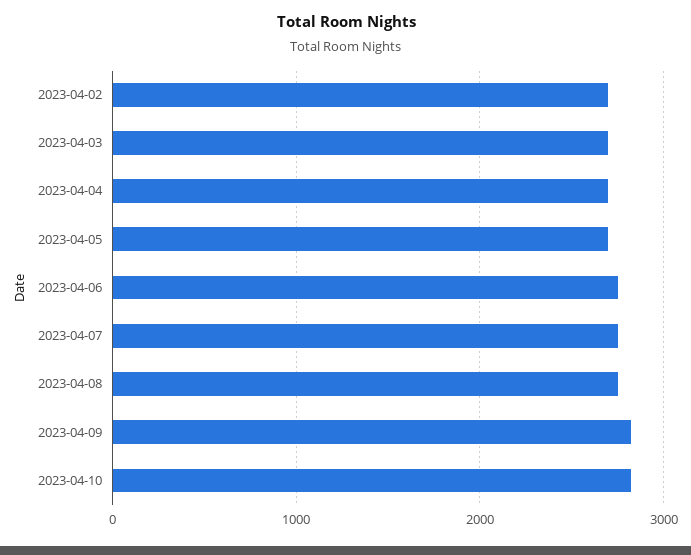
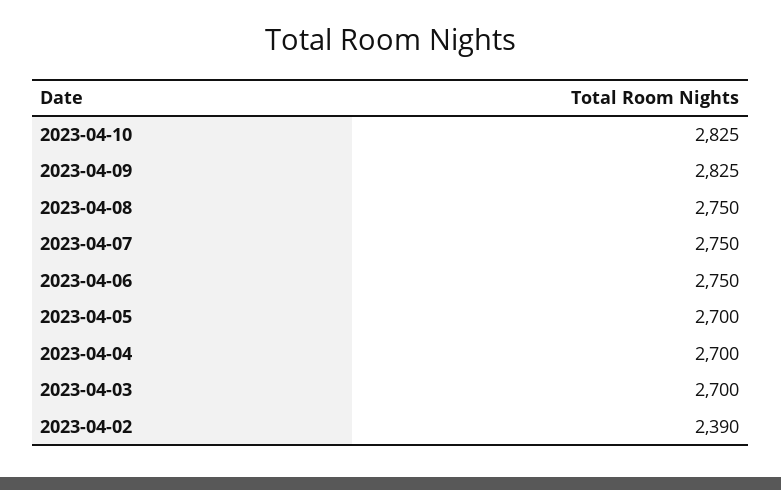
2023-04-02: 2700 -> 2390

